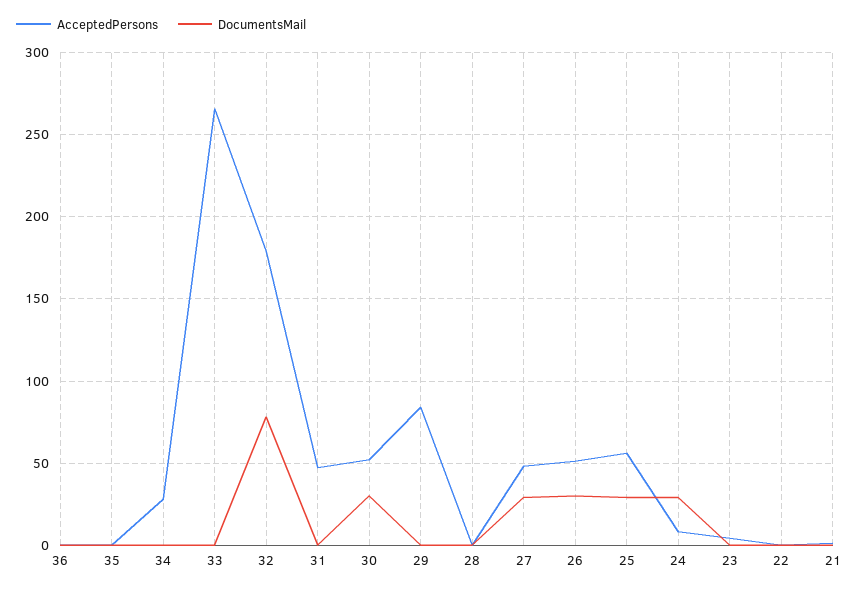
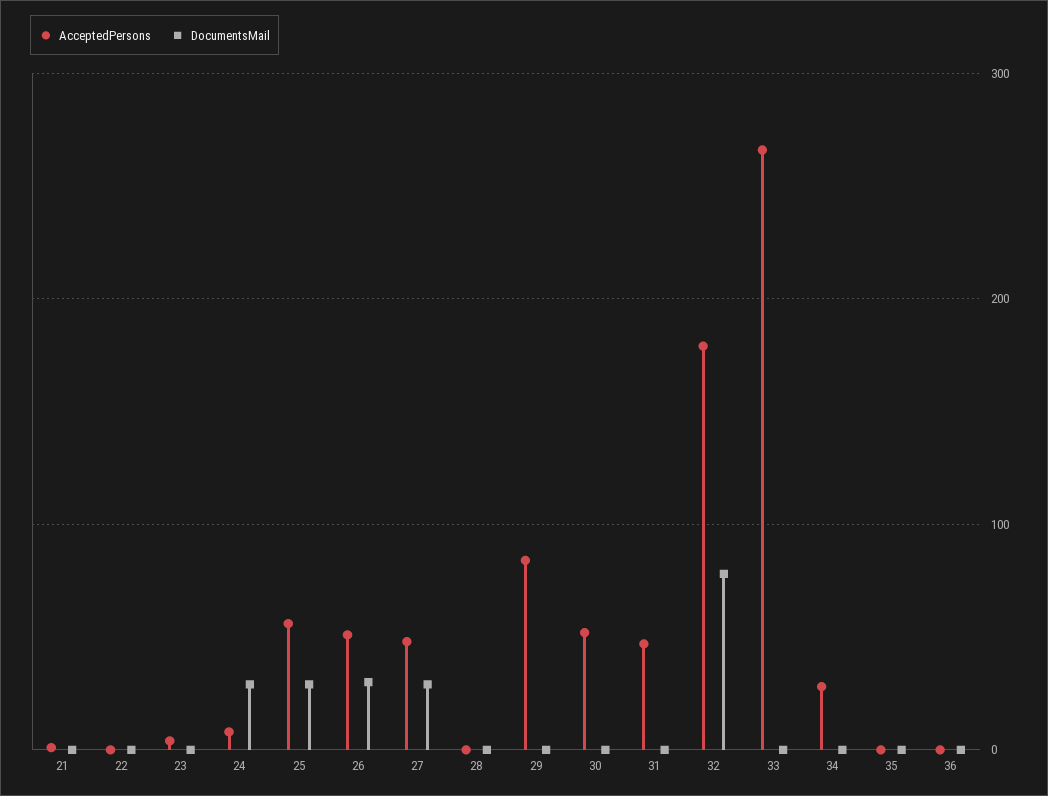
DocumentsMail, 30: 30 -> 0

